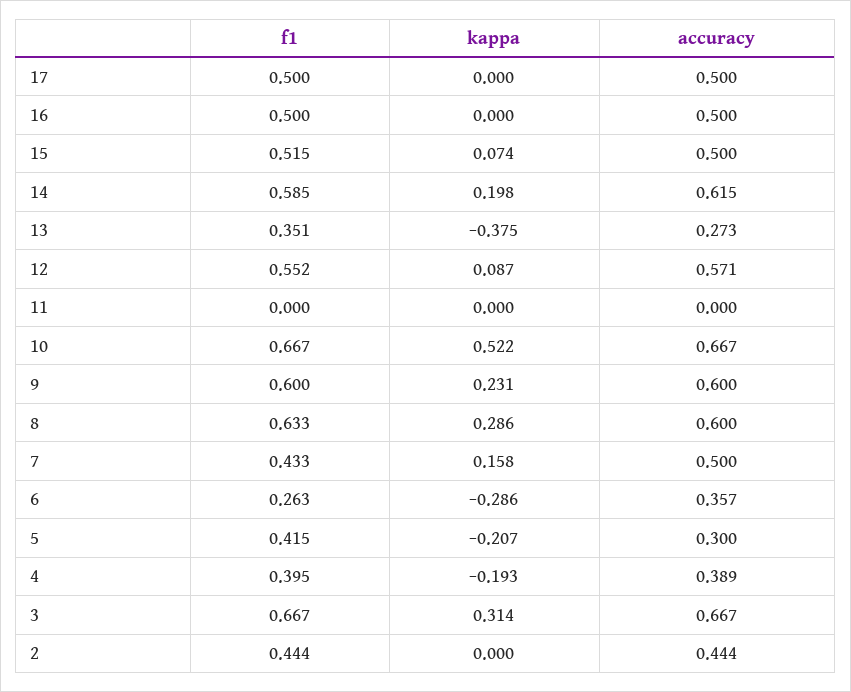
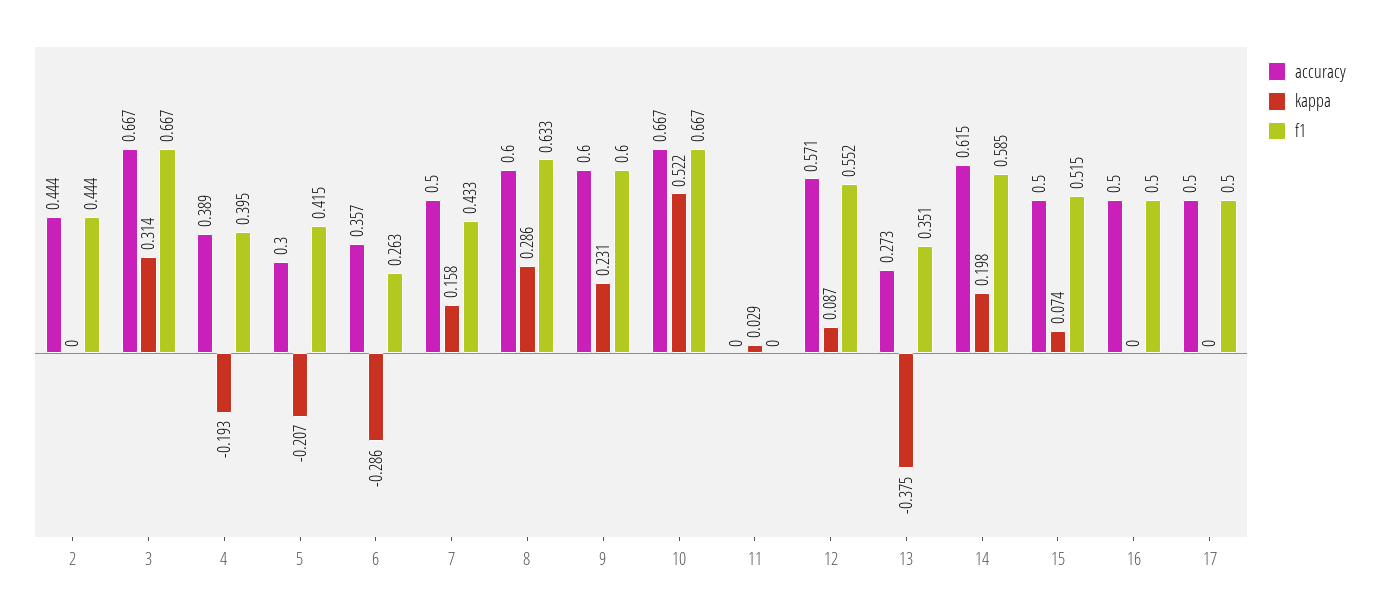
kappa, 11: 0 -> 0.029

